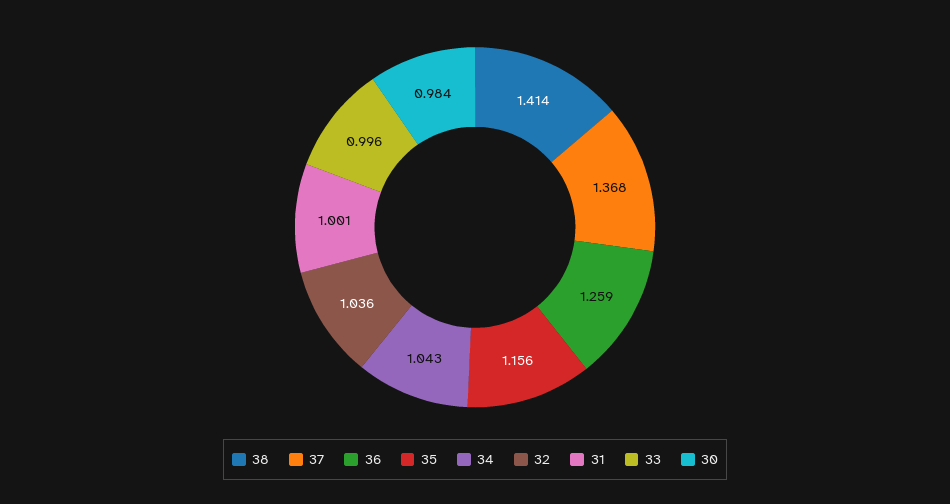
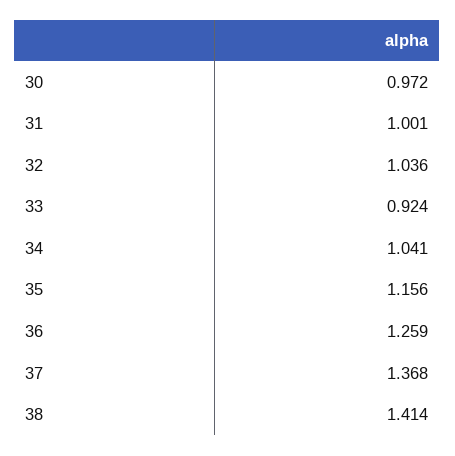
34: 1.043 -> 1.041
33: 0.996 -> 0.924
30: 0.984 -> 0.972

